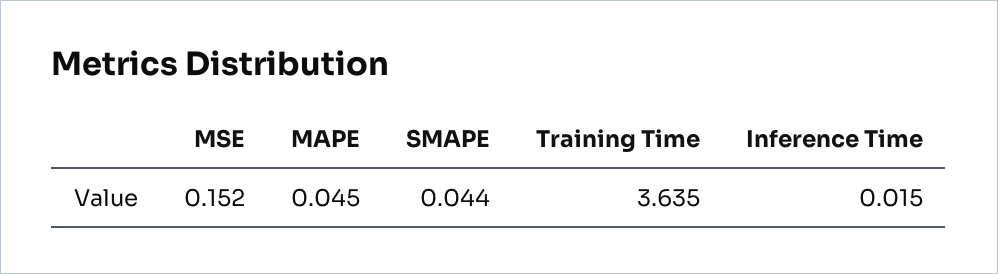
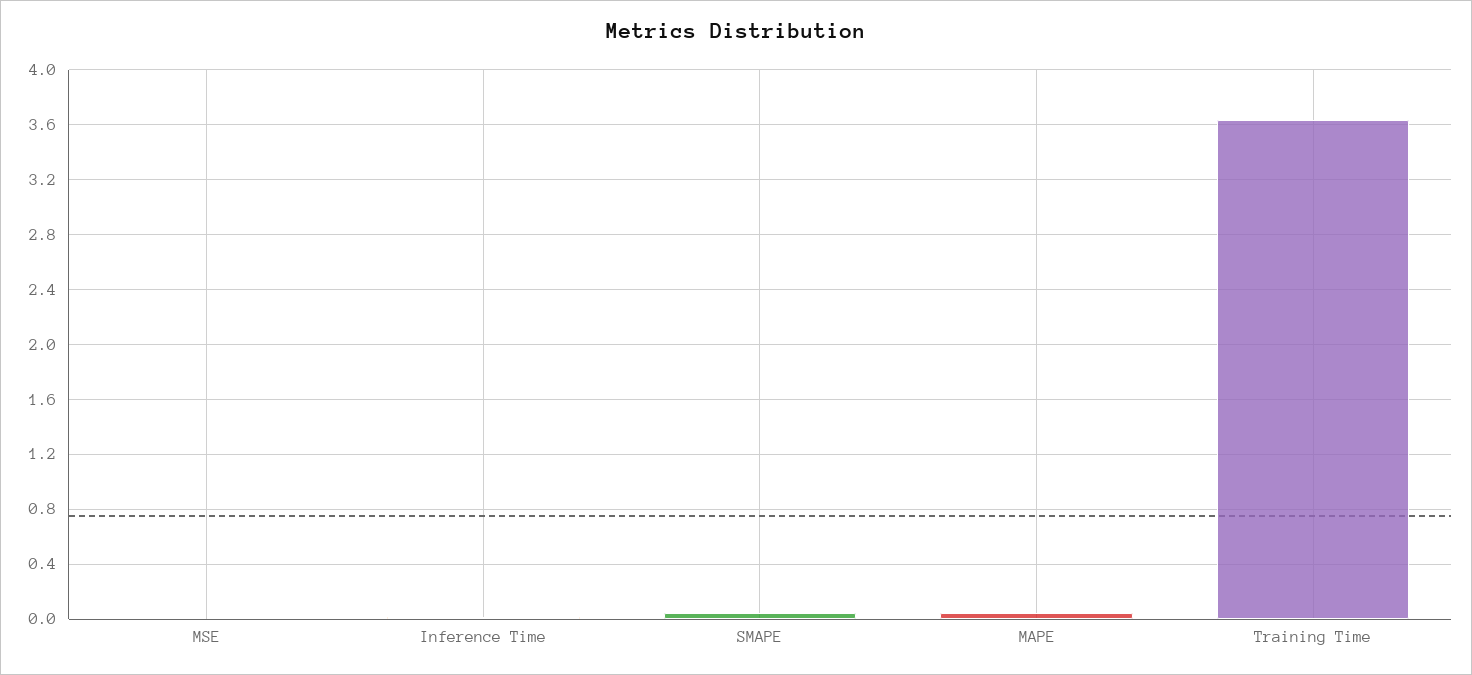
MSE: 0.152 -> 0

